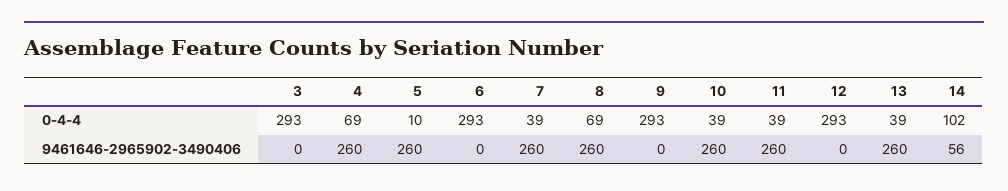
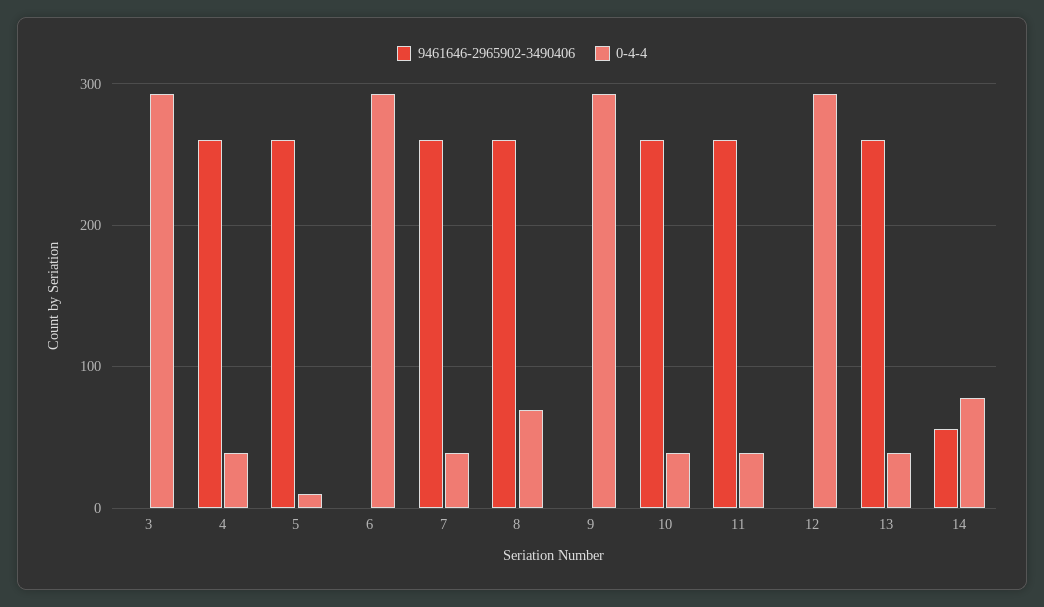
0-4-4, 4: 69 -> 40
0-4-4, 14: 102 -> 80

